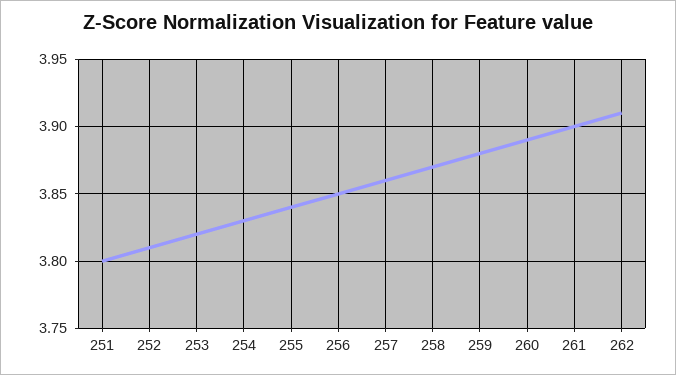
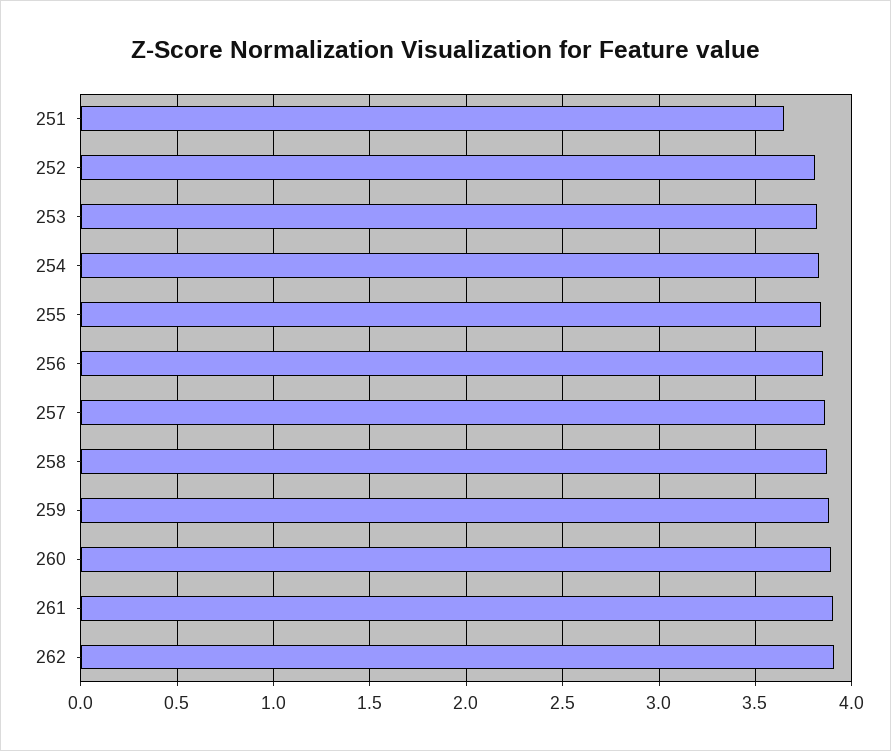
251: 3.8 -> 3.65

